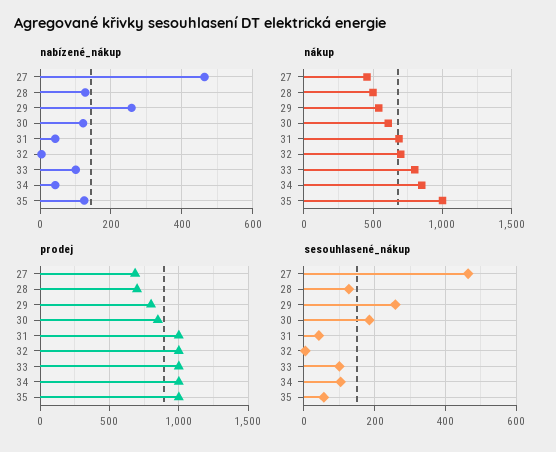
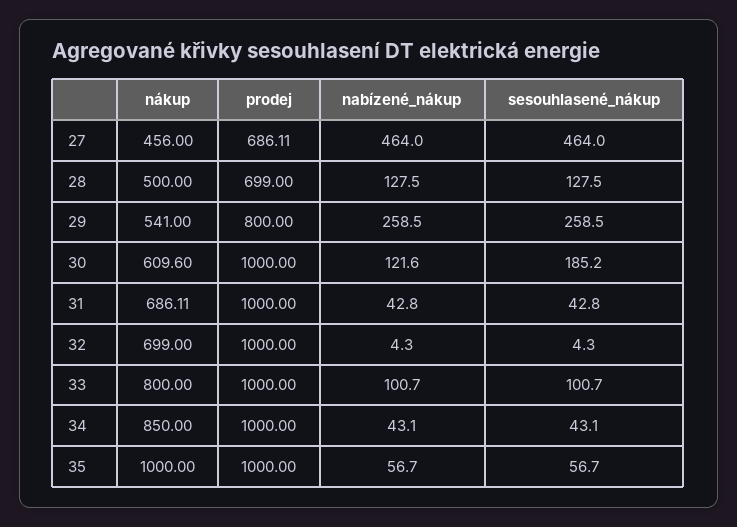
nabízené_nákup, 35: 120 -> 56.7
prodej, 30: 850 -> 1000
sesouhlasené_nákup, 34: 100 -> 43.1

